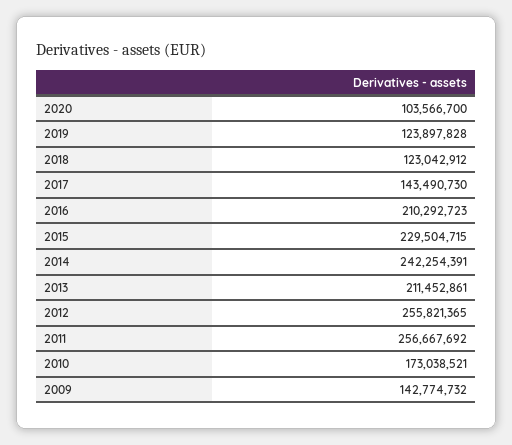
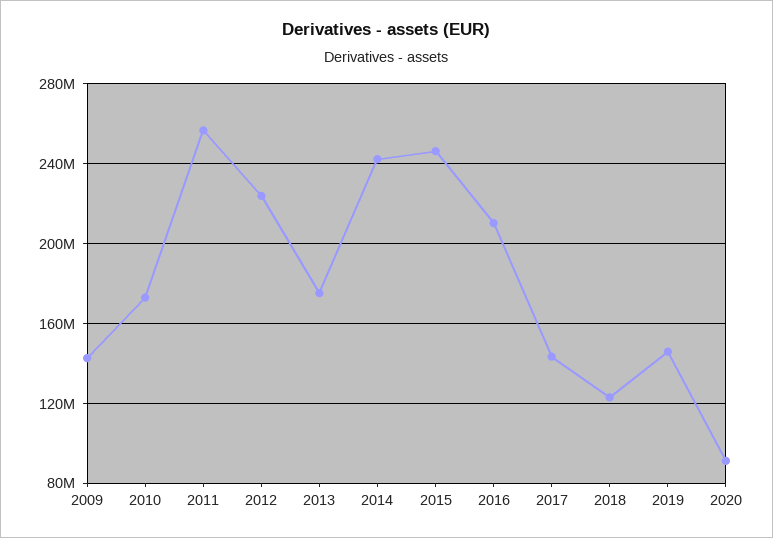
2020: 103566700 -> 90000000
2019: 123897828 -> 145000000
2015: 229504715 -> 245000000
2013: 211452861 -> 175000000
2012: 255821365 -> 225000000

